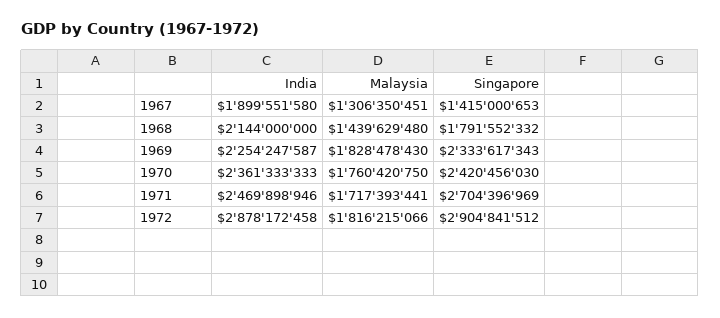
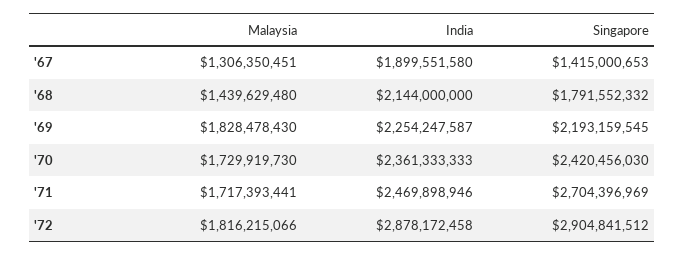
Singapore, 1969: 2333617343 -> 2193159545
Malaysia, 1970: 1760420750 -> 1729919730

